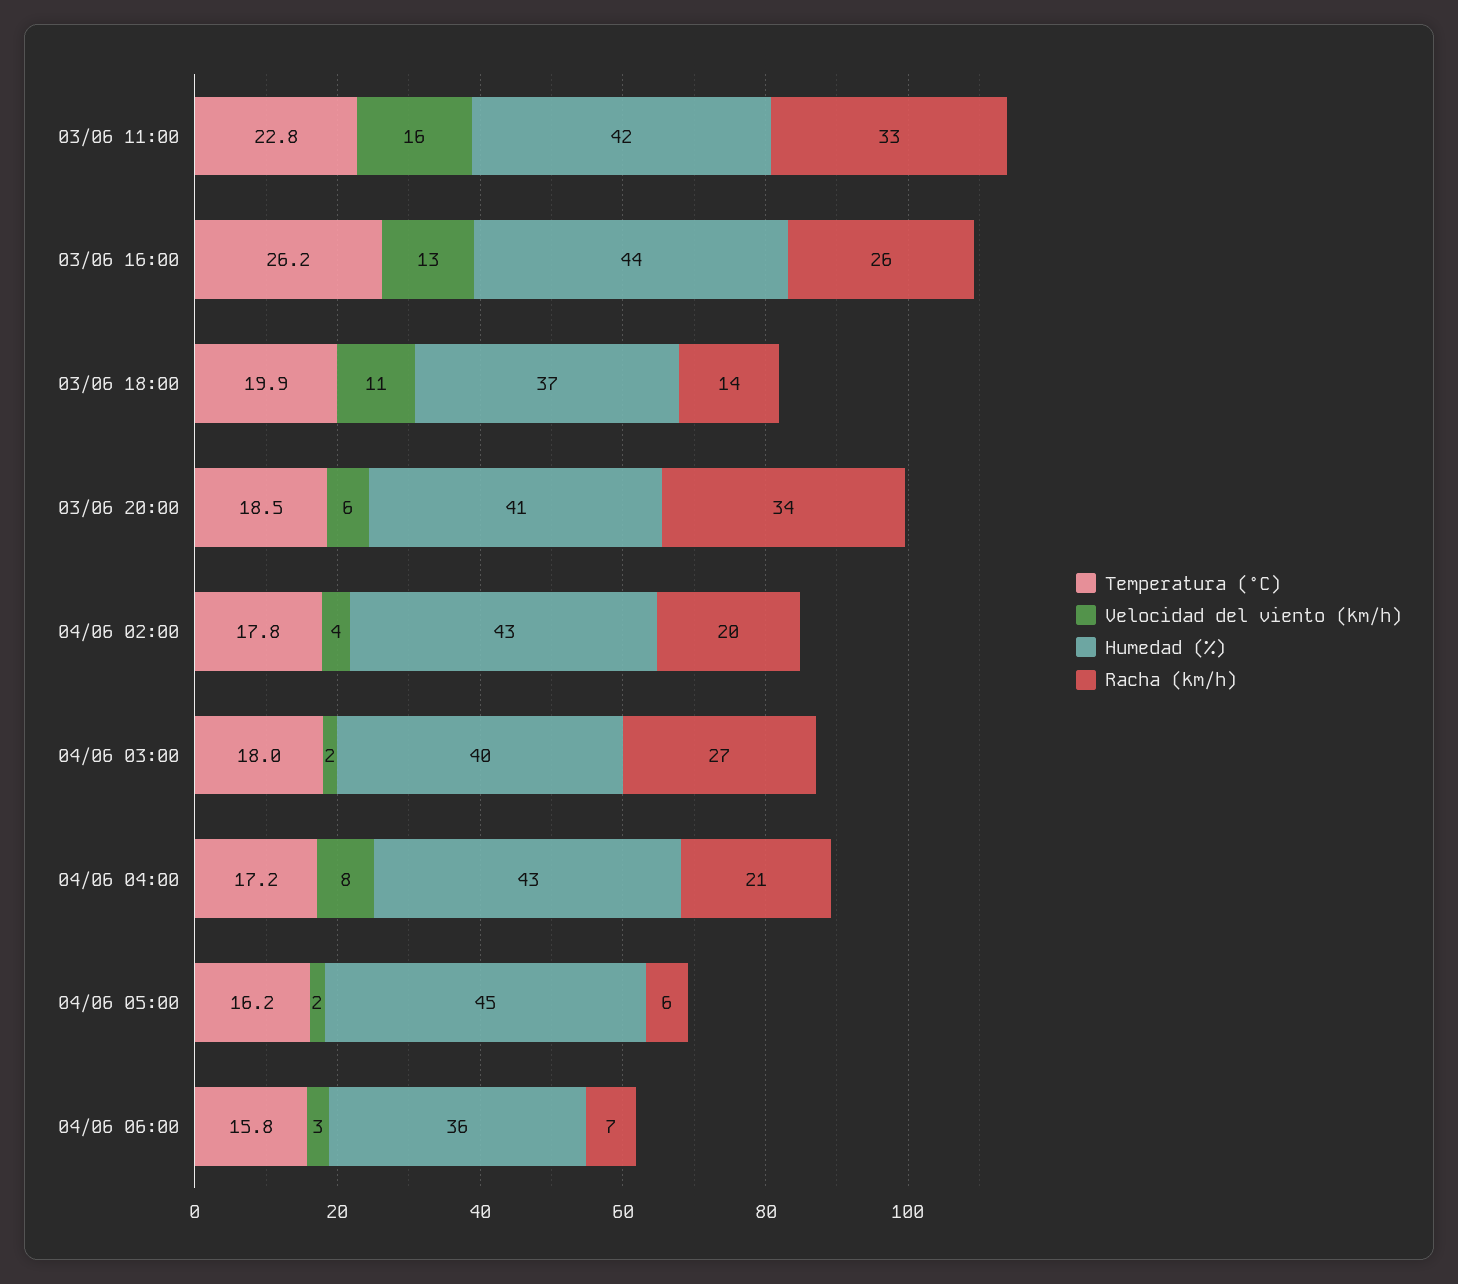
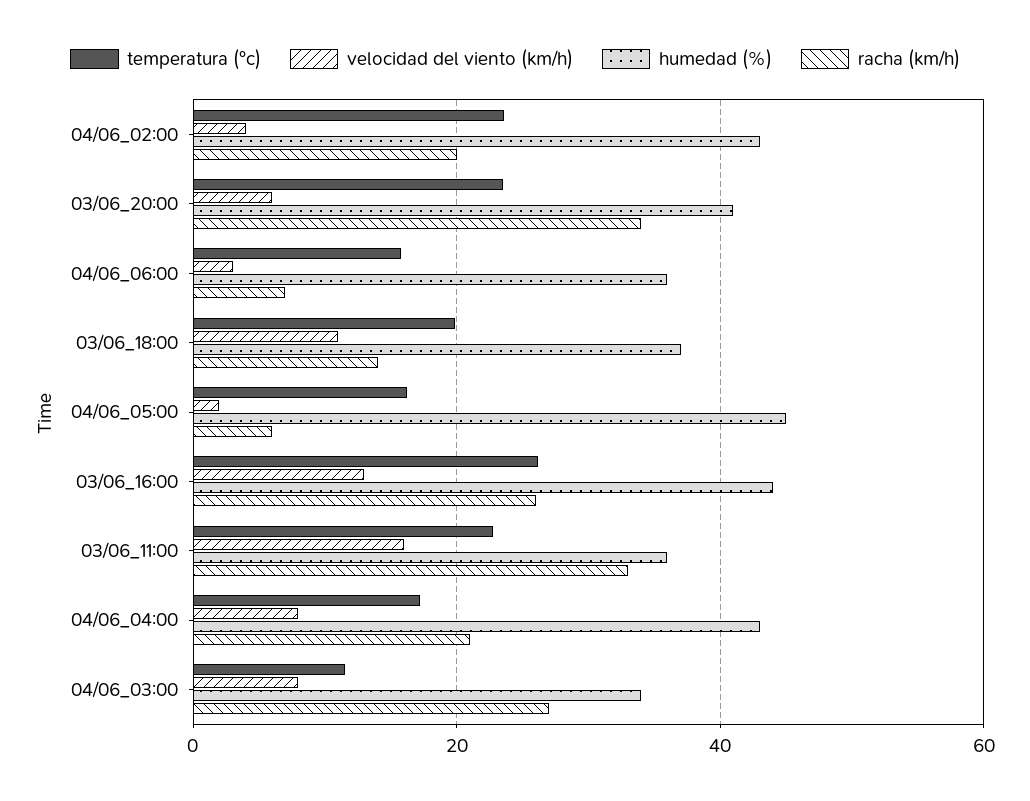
Humedad (%), 03/06 11:00: 42 -> 36
Temperatura (°C), 03/06 20:00: 18.5 -> 24
Temperatura (°C), 04/06 02:00: 17.8 -> 24
Temperatura (°C), 04/06 03:00: 18 -> 12
Velocidad del viento (km/h), 04/06 03:00: 2 -> 8
Humedad (%), 04/06 03:00: 40 -> 34

